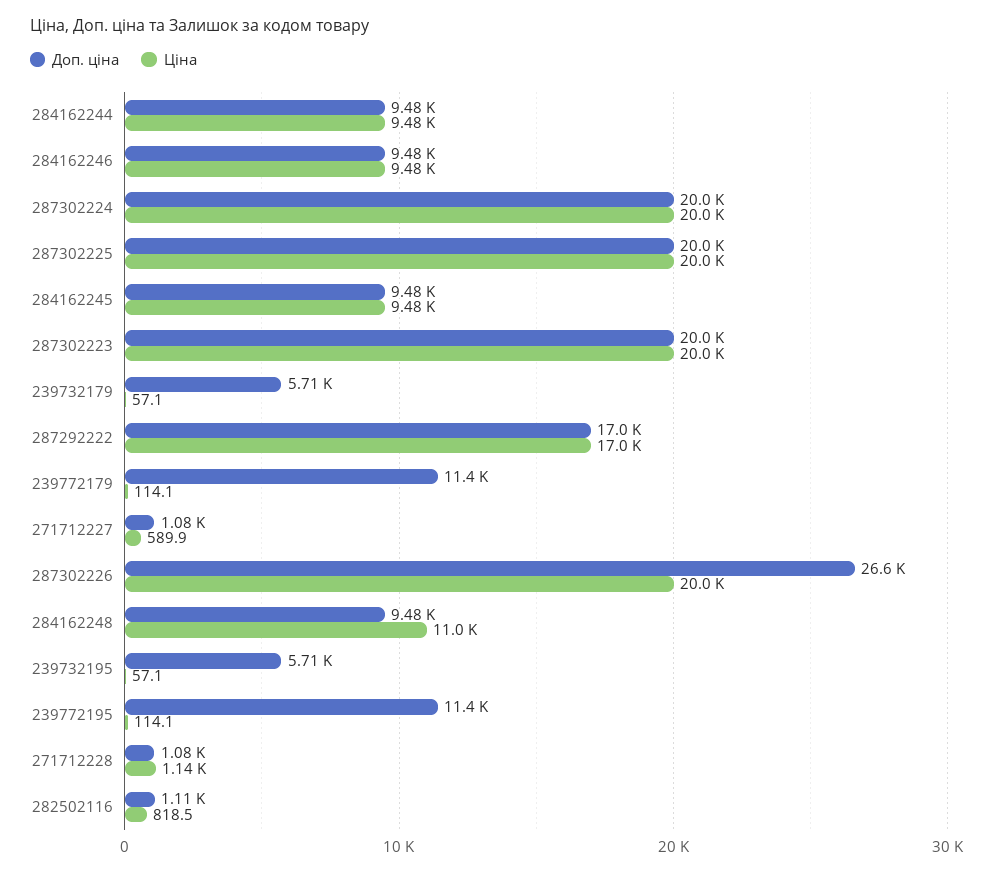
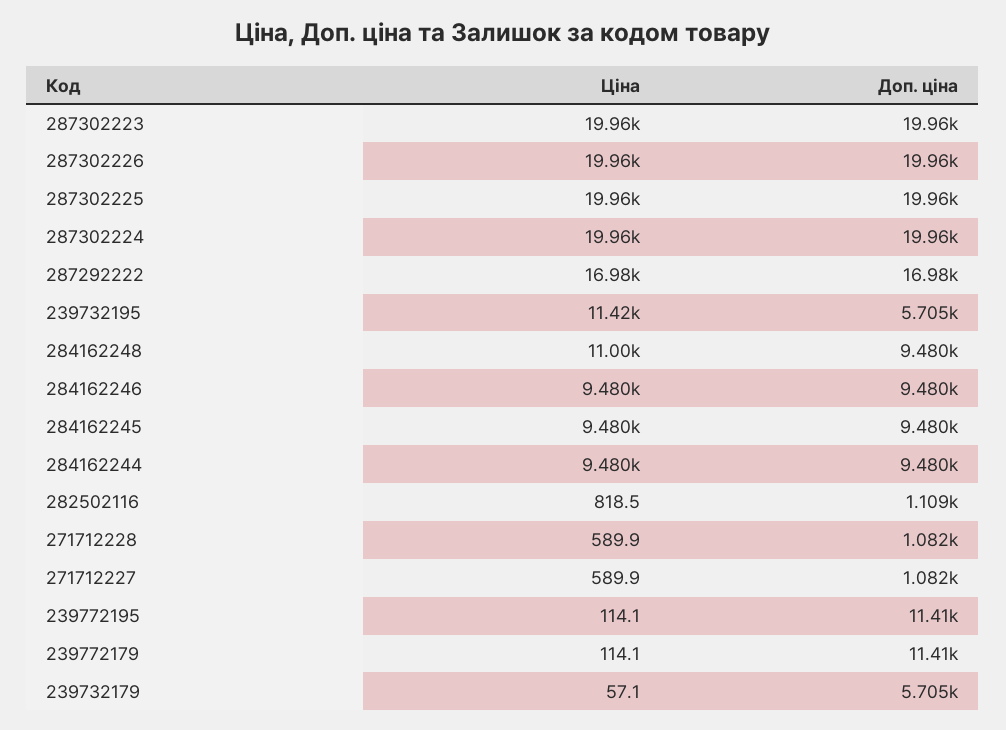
Доп. ціна, 287302226: 26600 -> 19960
Ціна, 239732195: 57.1 -> 11420
Ціна, 271712228: 1140 -> 589.9

